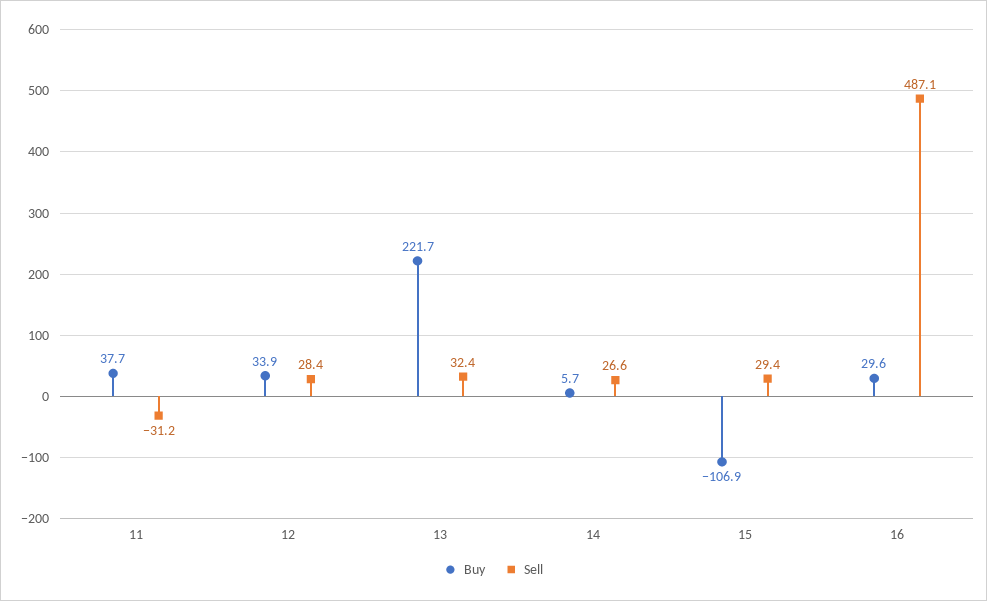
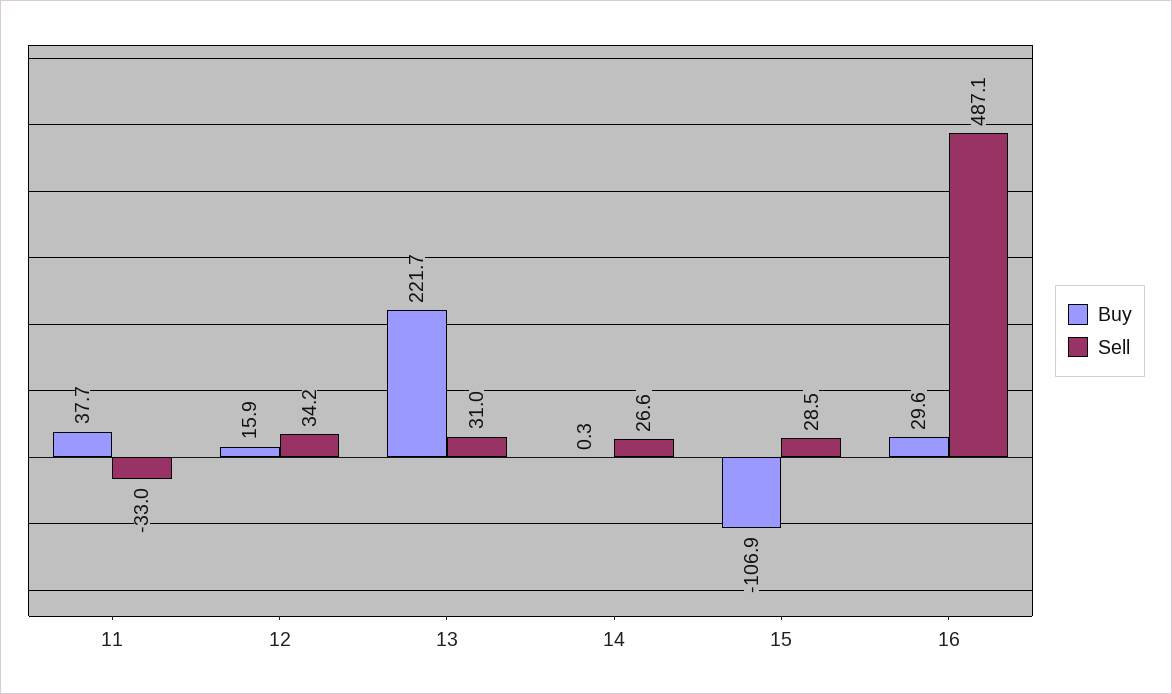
Sell, 11: -31.2 -> -33
Buy, 12: 33.9 -> 15.9
Sell, 12: 28.4 -> 34.2
Sell, 13: 32.4 -> 31
Buy, 14: 5.7 -> 0.3
Sell, 15: 29.4 -> 28.5

